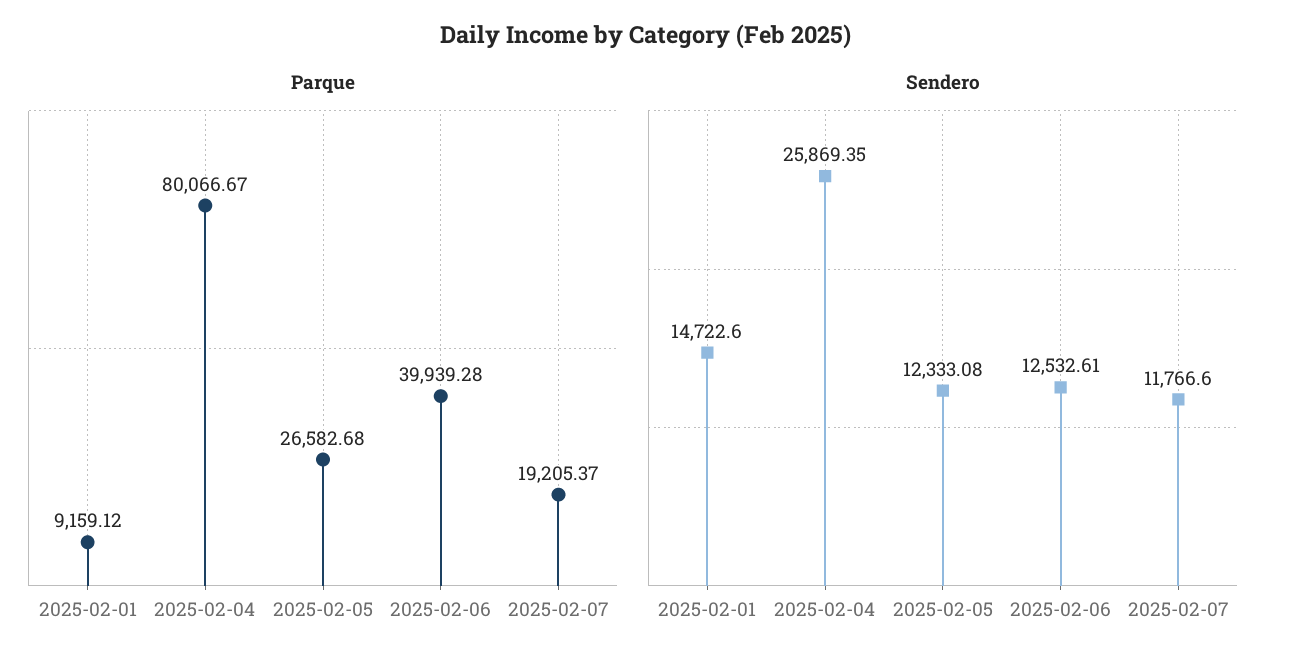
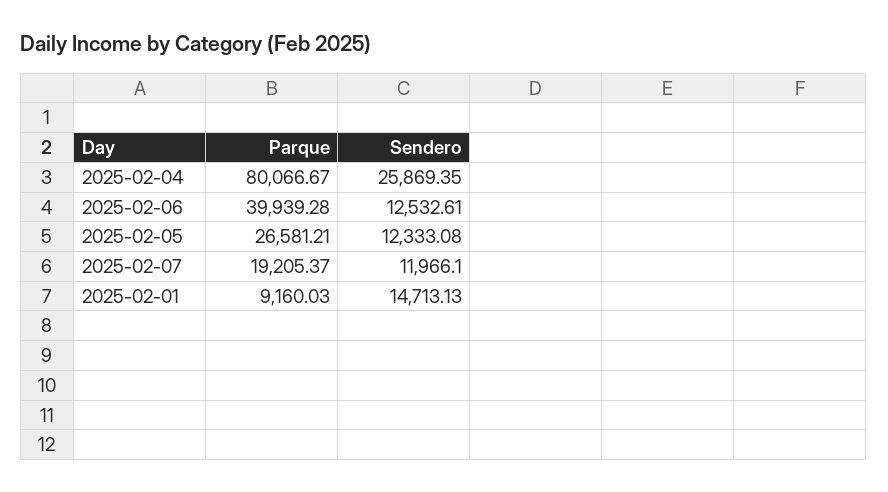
Parque, 2025-02-01: 9159.12 -> 9160.03
Parque, 2025-02-05: 26582.68 -> 26581.21
Sendero, 2025-02-01: 14722.6 -> 14713.13
Sendero, 2025-02-07: 11766.6 -> 11966.1

